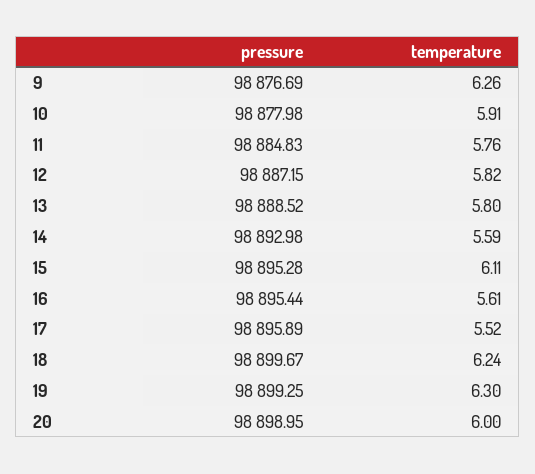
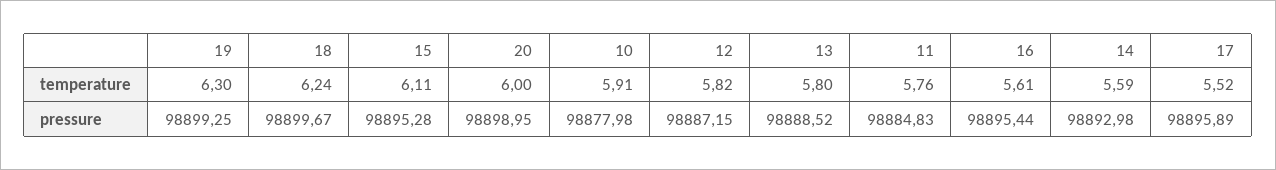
pressure, 9: 98876.69 -> none
temperature, 9: 6.26 -> none

